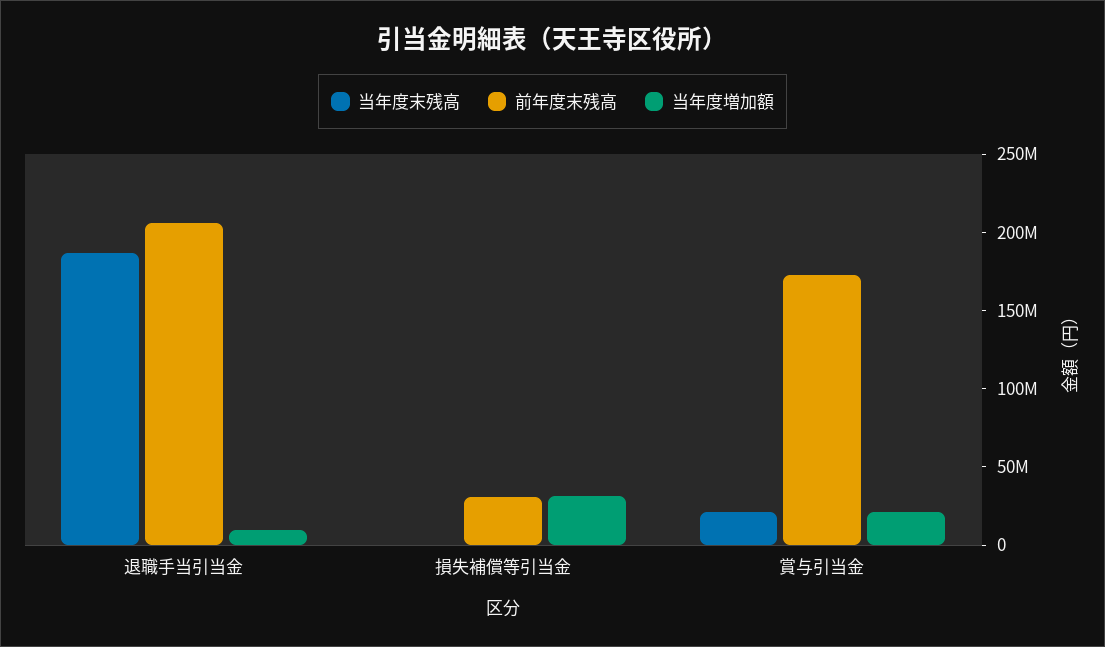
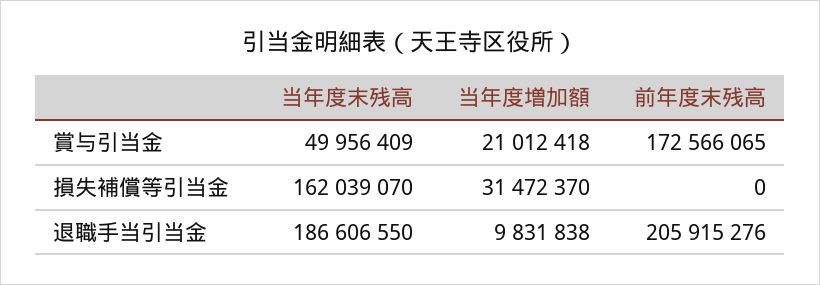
当年度末残高, 損失補償等引当金: 0 -> 162039070
前年度末残高, 損失補償等引当金: 30000000 -> 0
当年度末残高, 賞与引当金: 20000000 -> 49956409

